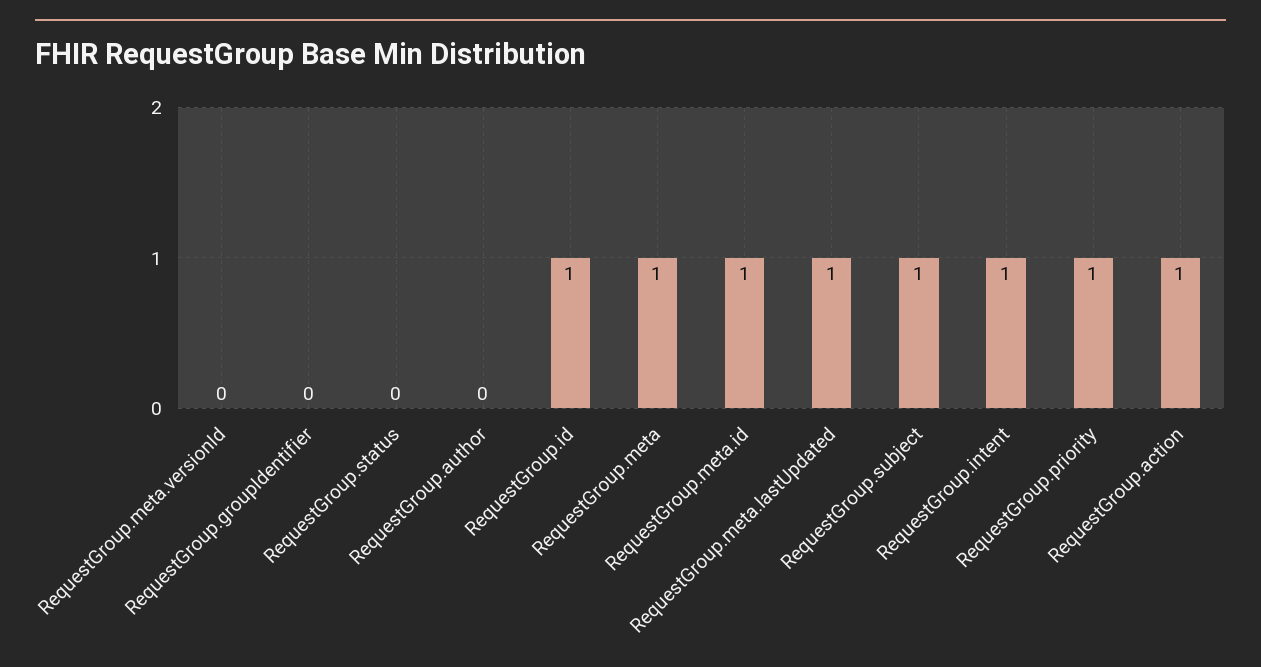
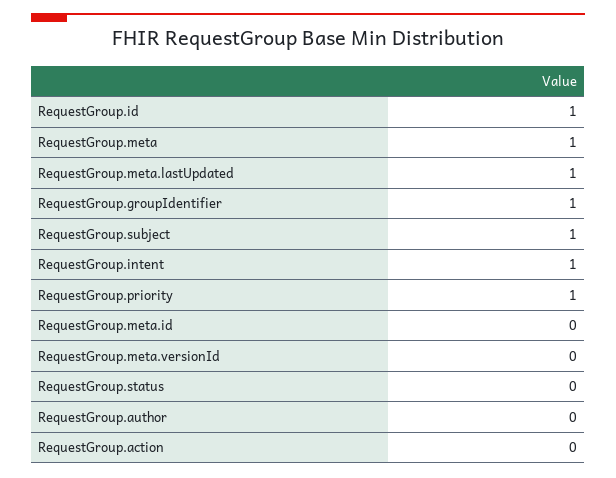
RequestGroup.groupIdentifier: 0 -> 1
RequestGroup.meta.id: 1 -> 0
RequestGroup.action: 1 -> 0

